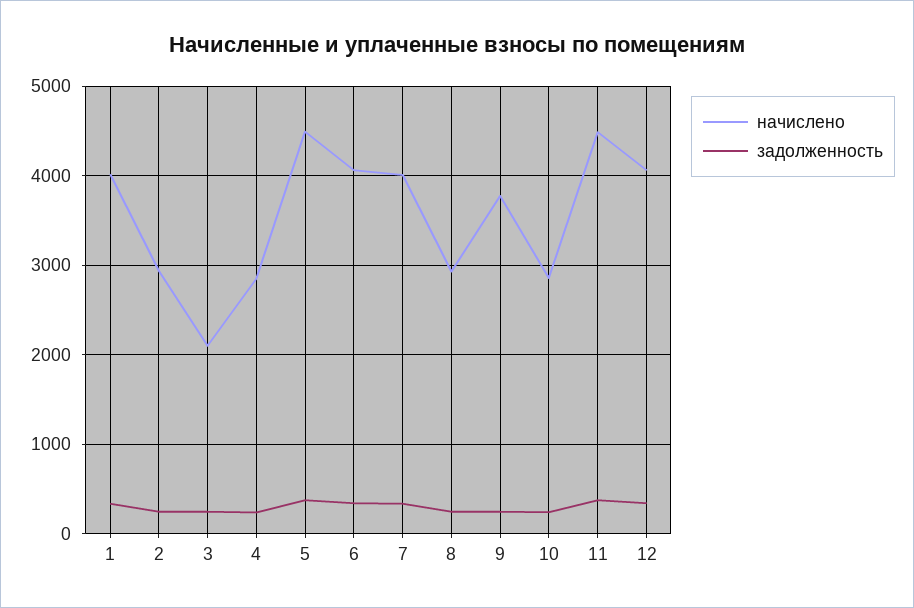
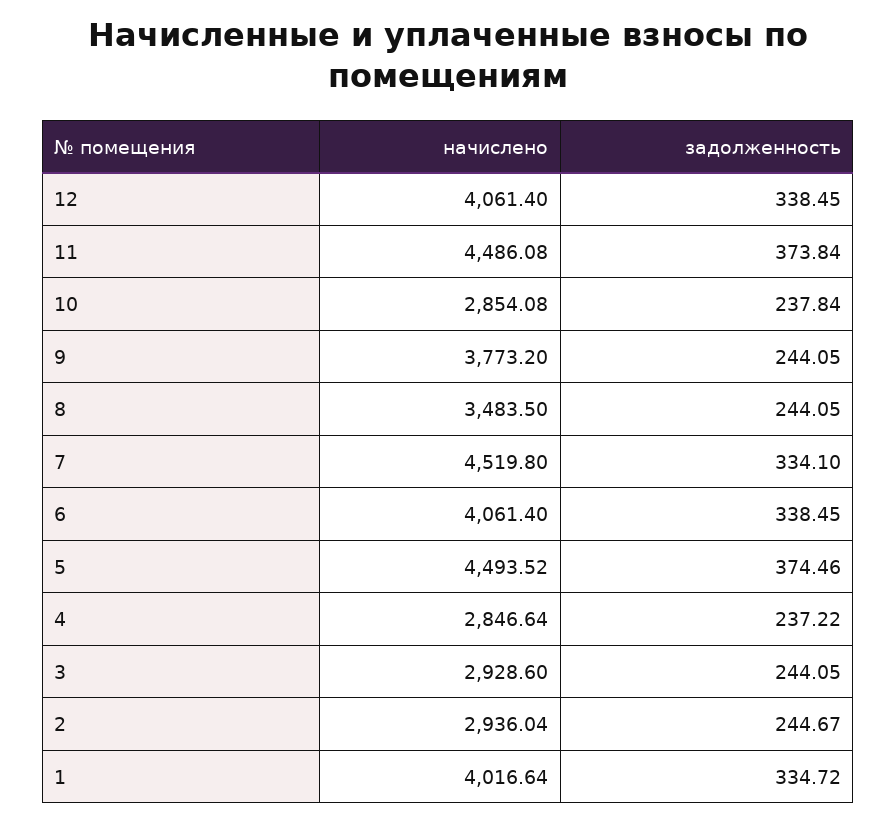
начислено, 3: 2100 -> 2928.6
начислено, 7: 4000 -> 4519.8
начислено, 8: 2900 -> 3483.5

